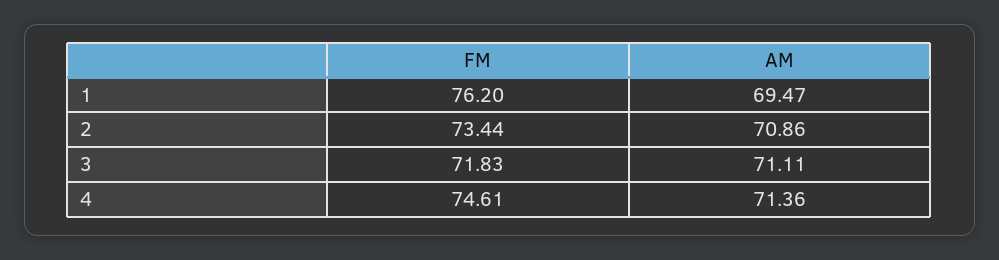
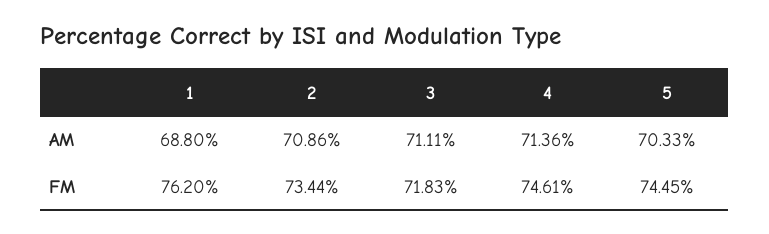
AM, 1: 69.47 -> 68.8
AM, 5: none -> 70.33
FM, 5: none -> 74.45

